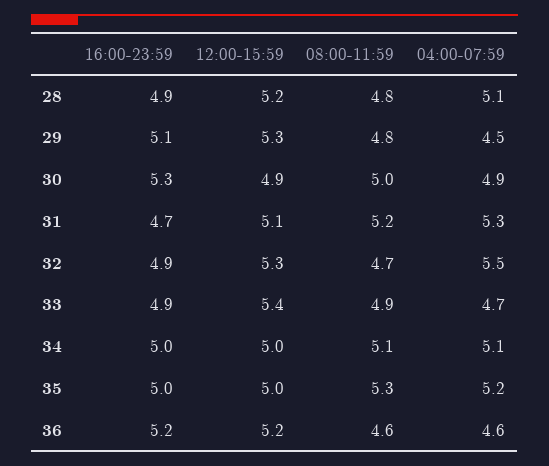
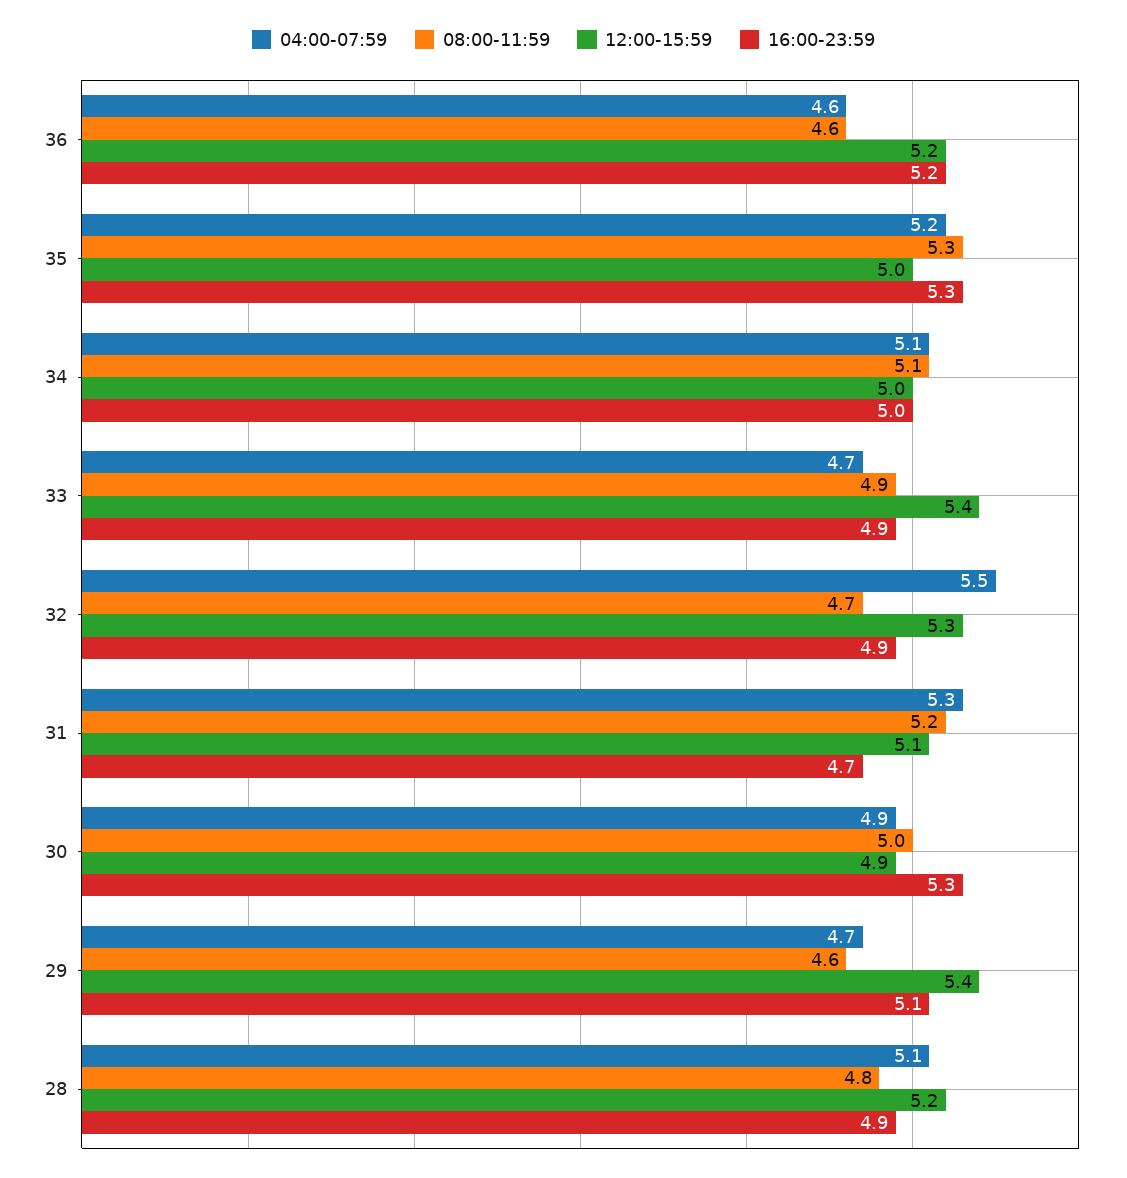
12:00-15:59, 29: 5.3 -> 5.4
08:00-11:59, 29: 4.8 -> 4.6
04:00-07:59, 29: 4.5 -> 4.7
16:00-23:59, 35: 5 -> 5.3

